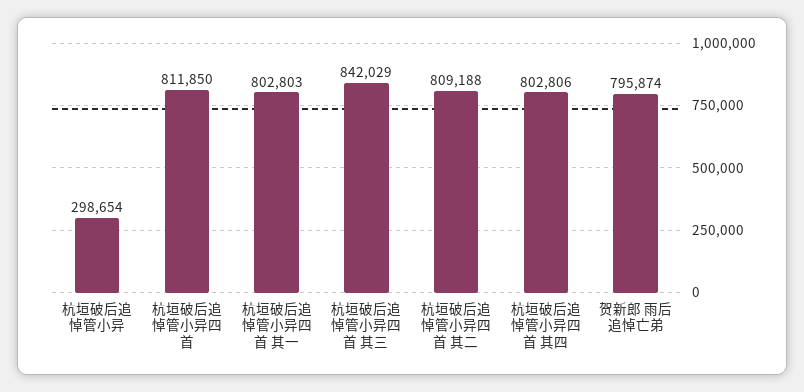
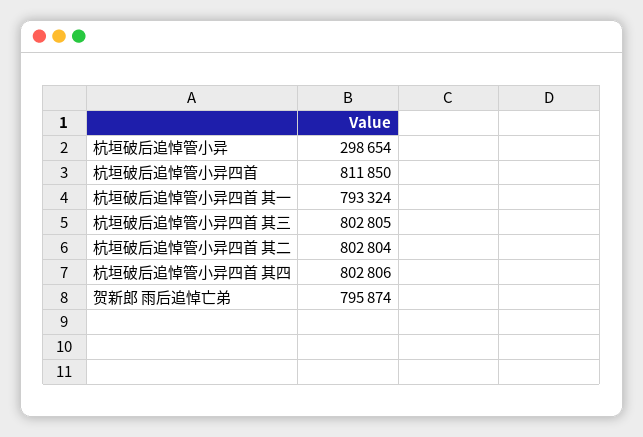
杭垣破后追悼管小异四首 其一: 802803 -> 793324
杭垣破后追悼管小异四首 其三: 842029 -> 802805
杭垣破后追悼管小异四首 其二: 809188 -> 802804

